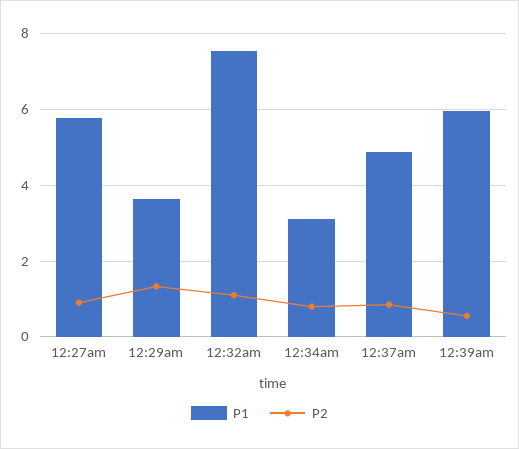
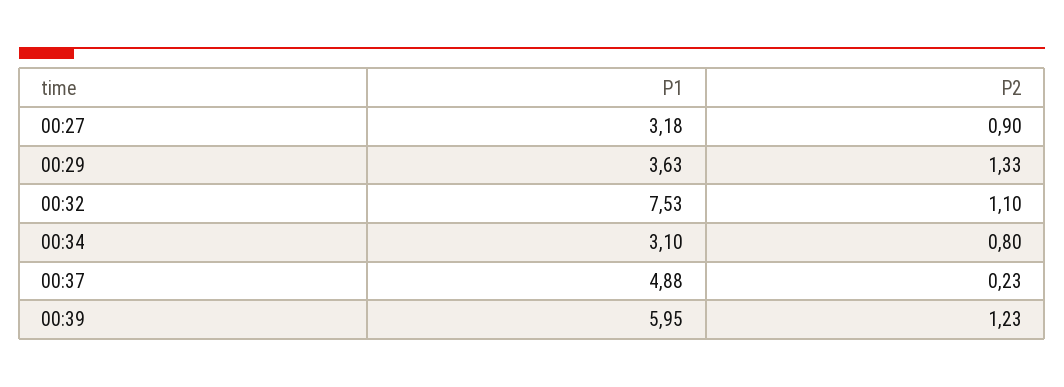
P1, 12:27am: 5.8 -> 3.18
P2, 12:37am: 0.8 -> 0.23
P2, 12:39am: 0.6 -> 1.23

